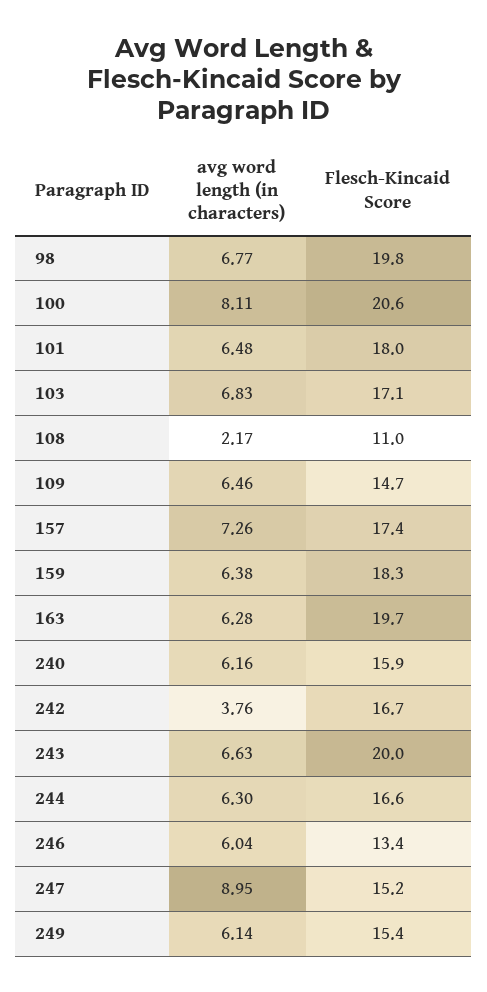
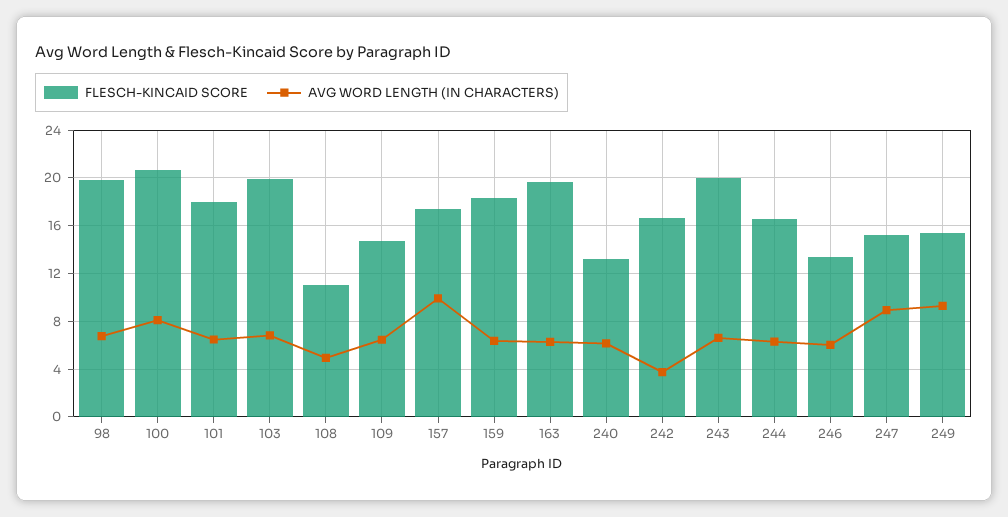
Flesch-Kincaid Score, 103: 17.1 -> 20
avg word length (in characters), 108: 2.17 -> 5
avg word length (in characters), 157: 7.26 -> 10
Flesch-Kincaid Score, 240: 15.9 -> 13
avg word length (in characters), 249: 6.14 -> 9

